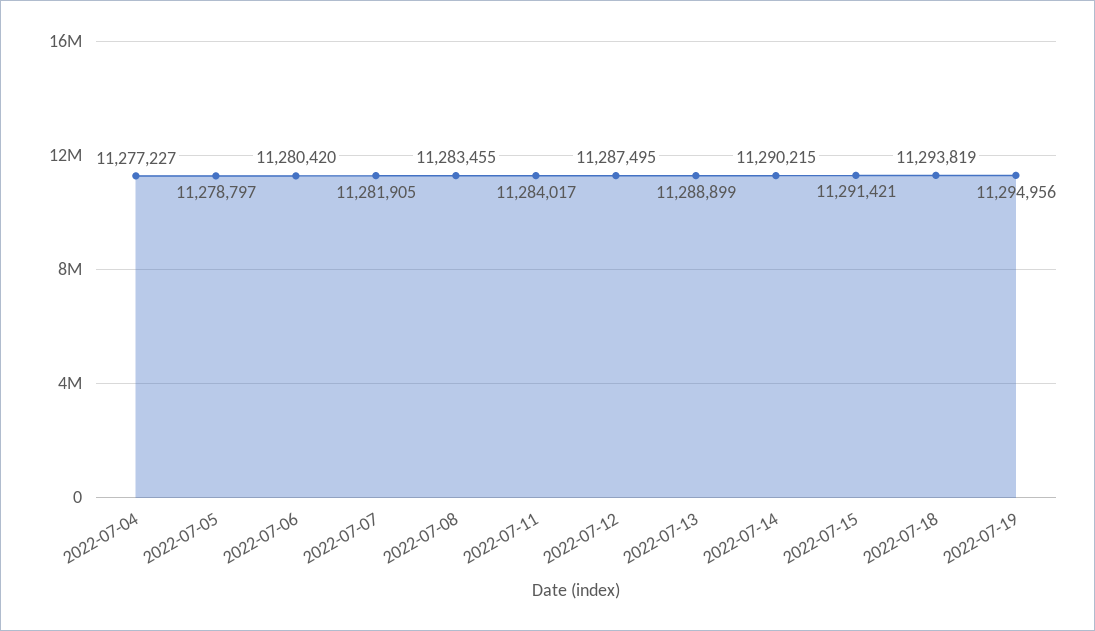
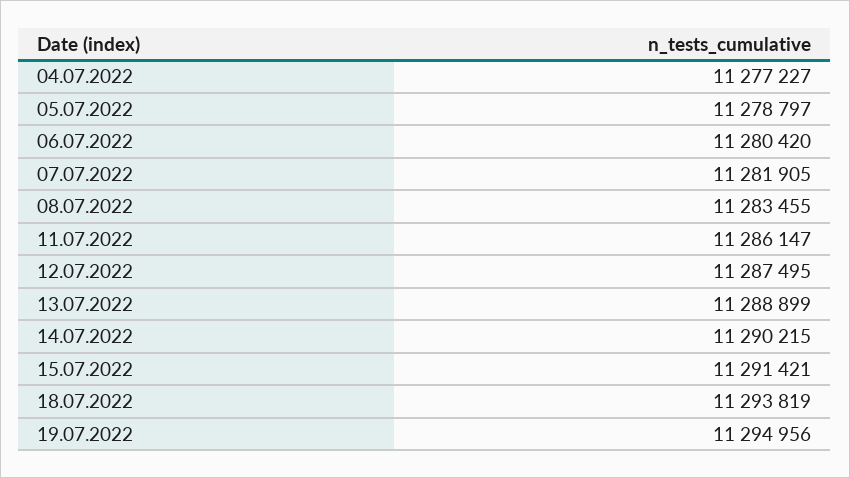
2022-07-11: 11284017 -> 11286147

